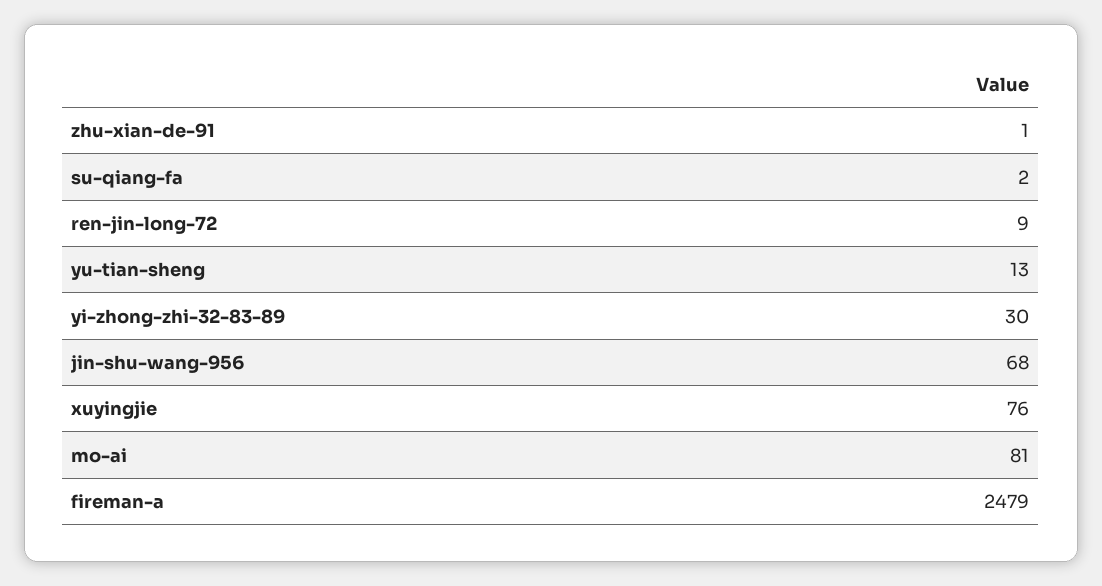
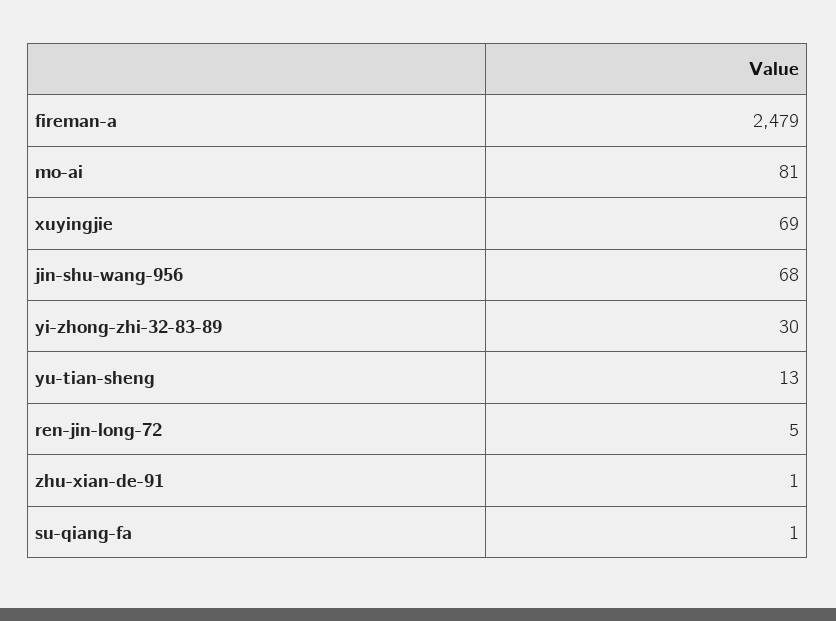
su-qiang-fa: 2 -> 1
ren-jin-long-72: 9 -> 5
xuyingjie: 76 -> 69

